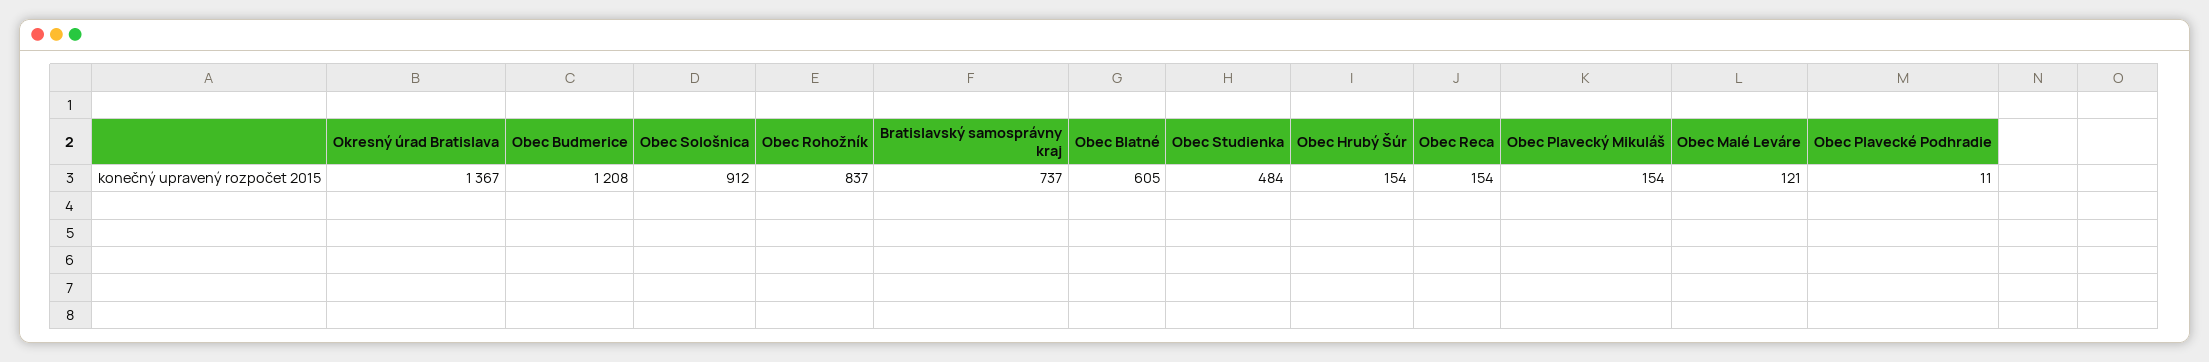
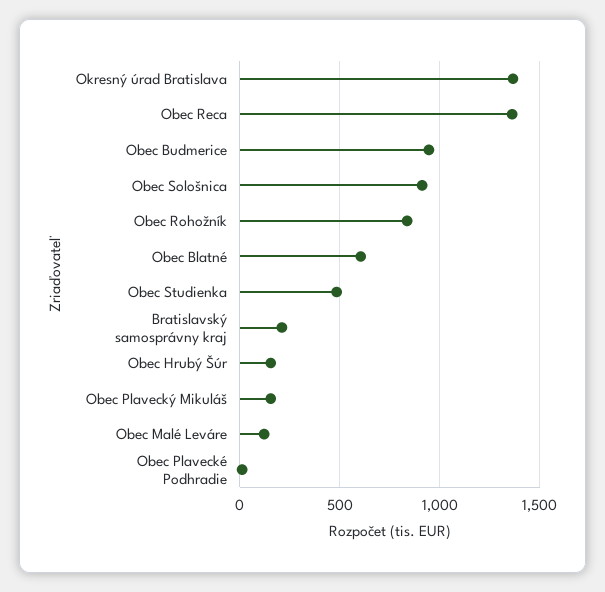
Obec Budmerice: 1208 -> 950
Bratislavský samosprávny kraj: 737 -> 200
Obec Reca: 154 -> 1350

